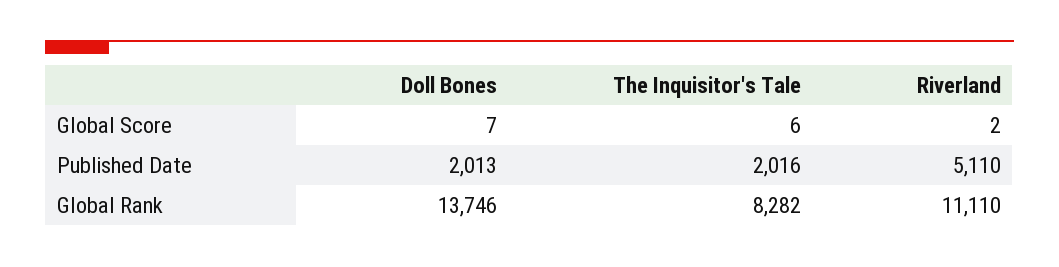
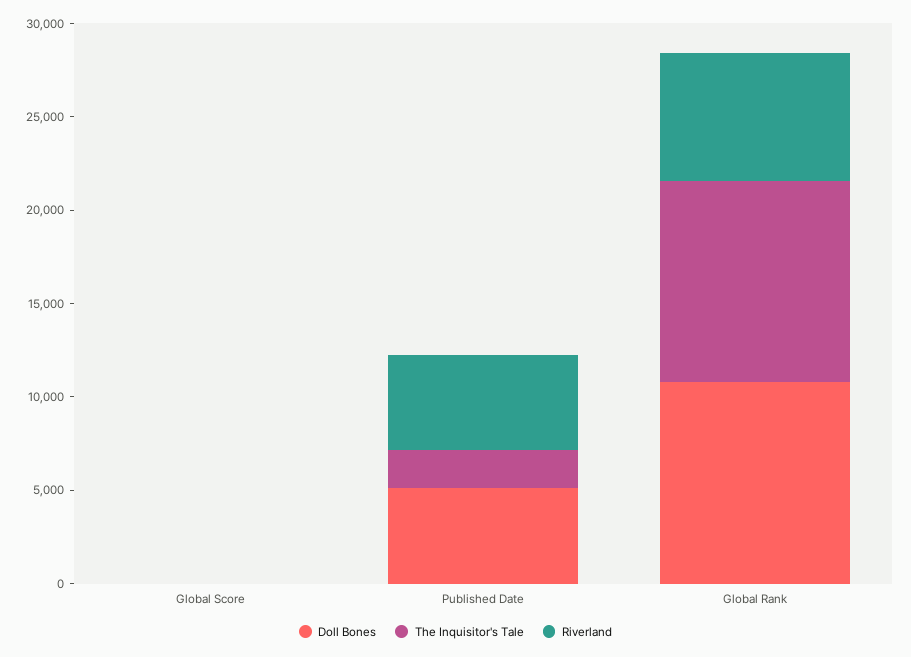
Doll Bones, Published Date: 2013 -> 5000
Doll Bones, Global Rank: 13746 -> 11000
The Inquisitor's Tale, Global Rank: 8282 -> 11000
Riverland, Global Rank: 11110 -> 7000

